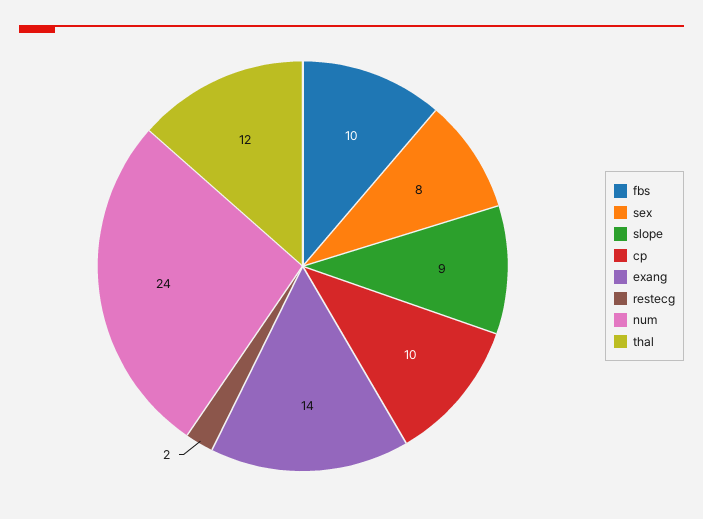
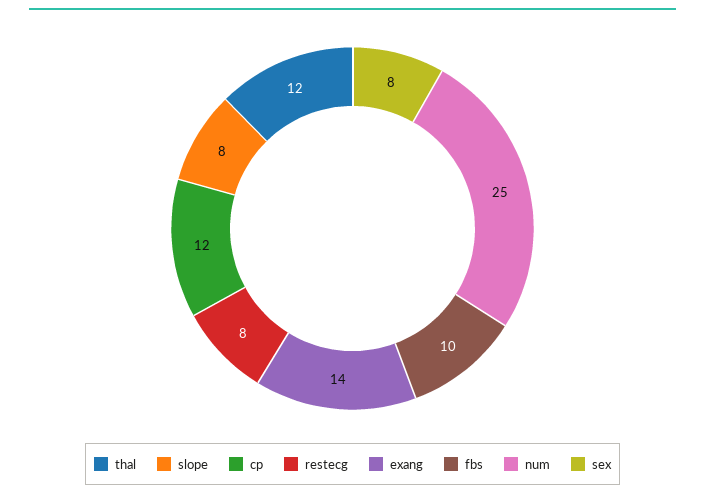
slope: 9 -> 8
cp: 10 -> 12
restecg: 2 -> 8
num: 24 -> 25

